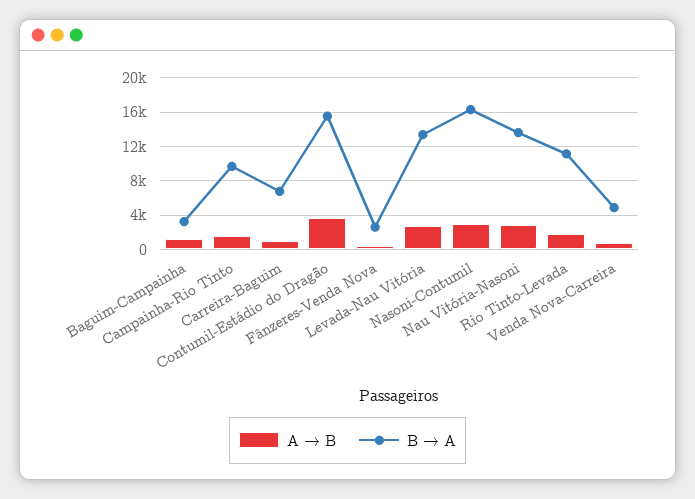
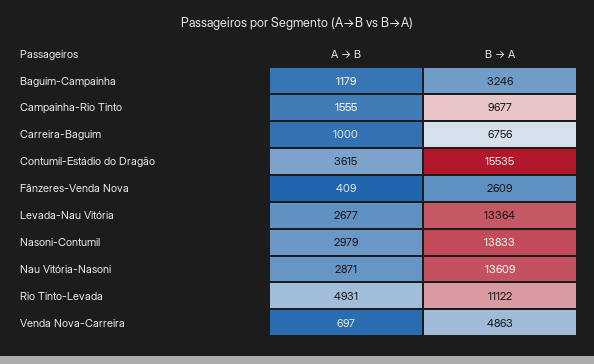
B → A, Nasoni-Contumil: 16000 -> 13833
A → B, Rio Tinto-Levada: 2000 -> 4931

